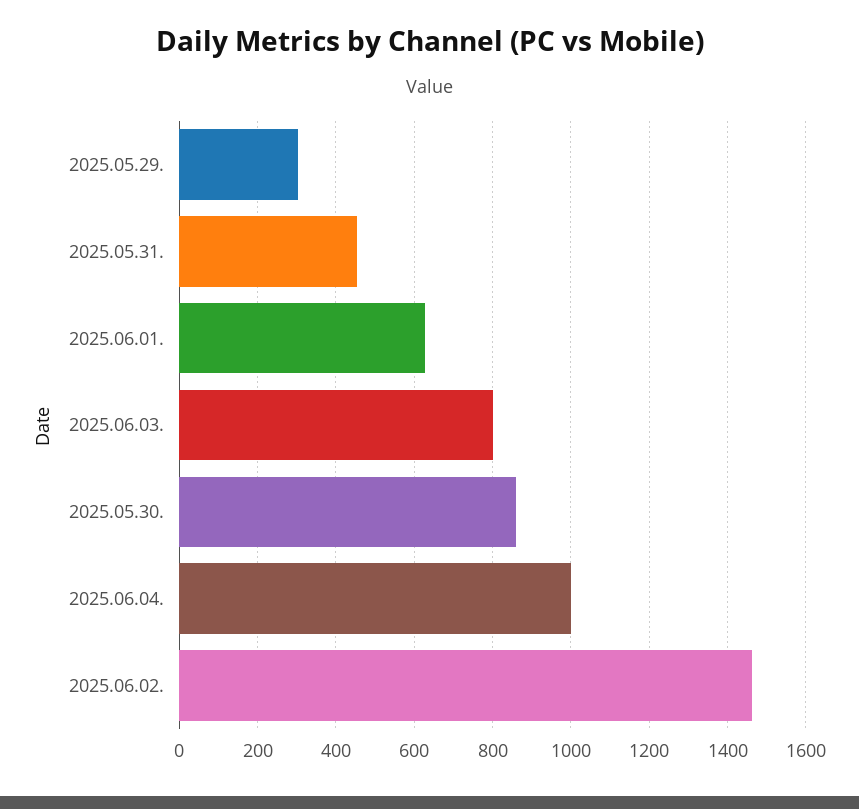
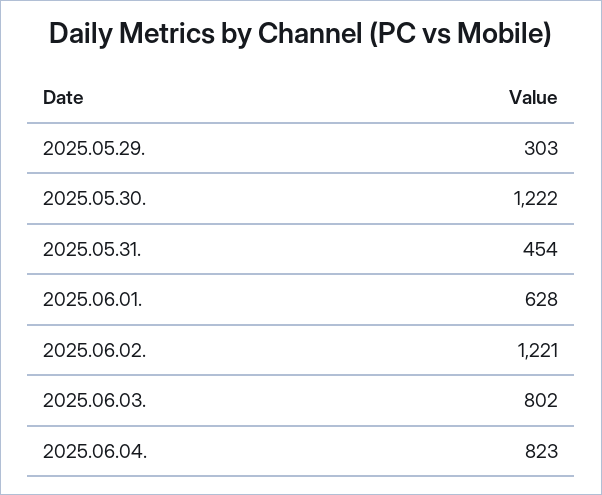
2025.05.30.: 860 -> 1222
2025.06.04.: 1000 -> 823
2025.06.02.: 1460 -> 1221

